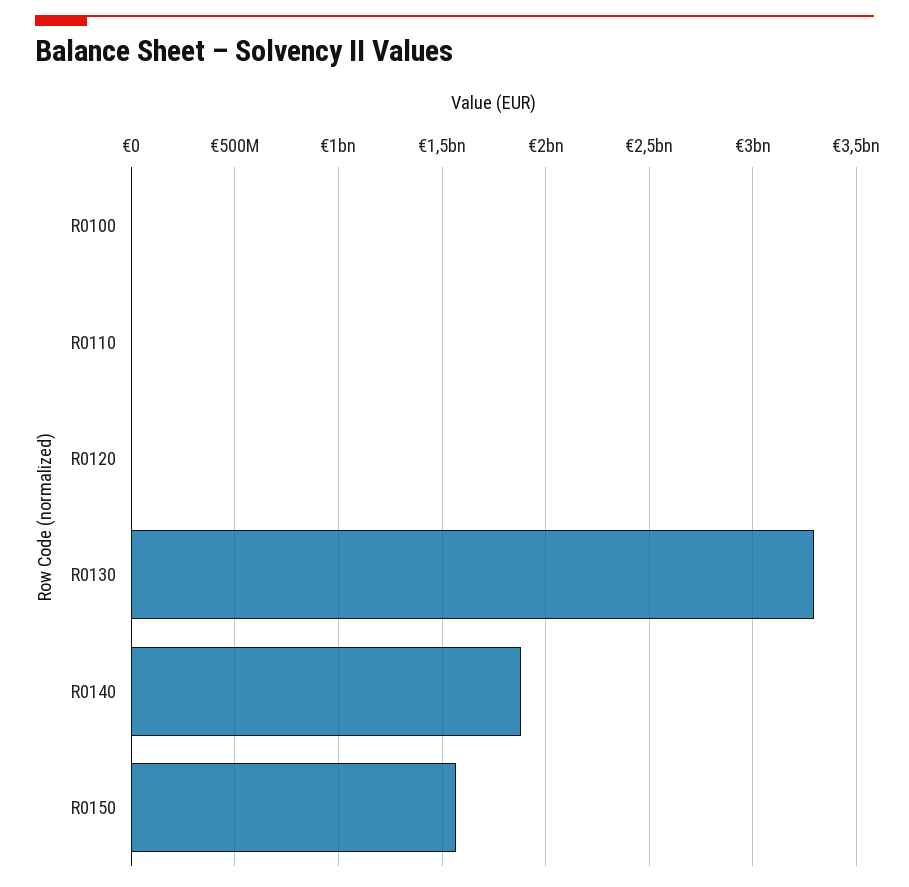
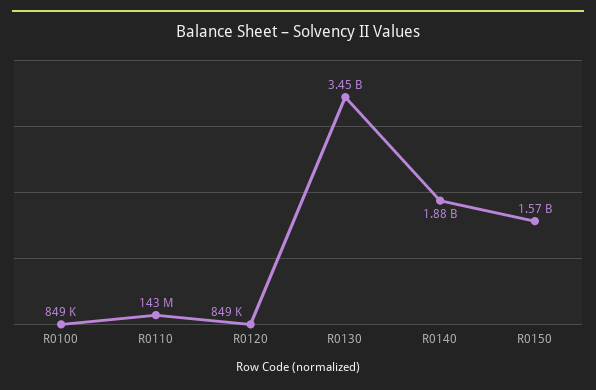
R0110: 0 -> 143000000
R0130: 3300000000 -> 3450000000

